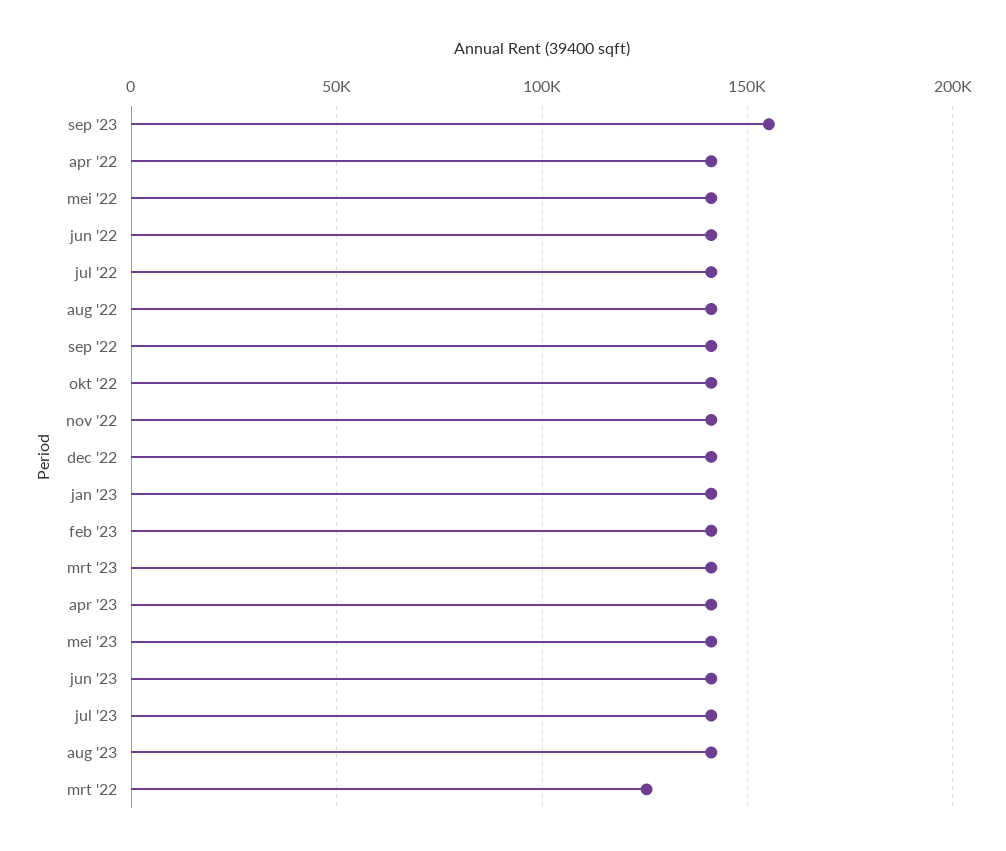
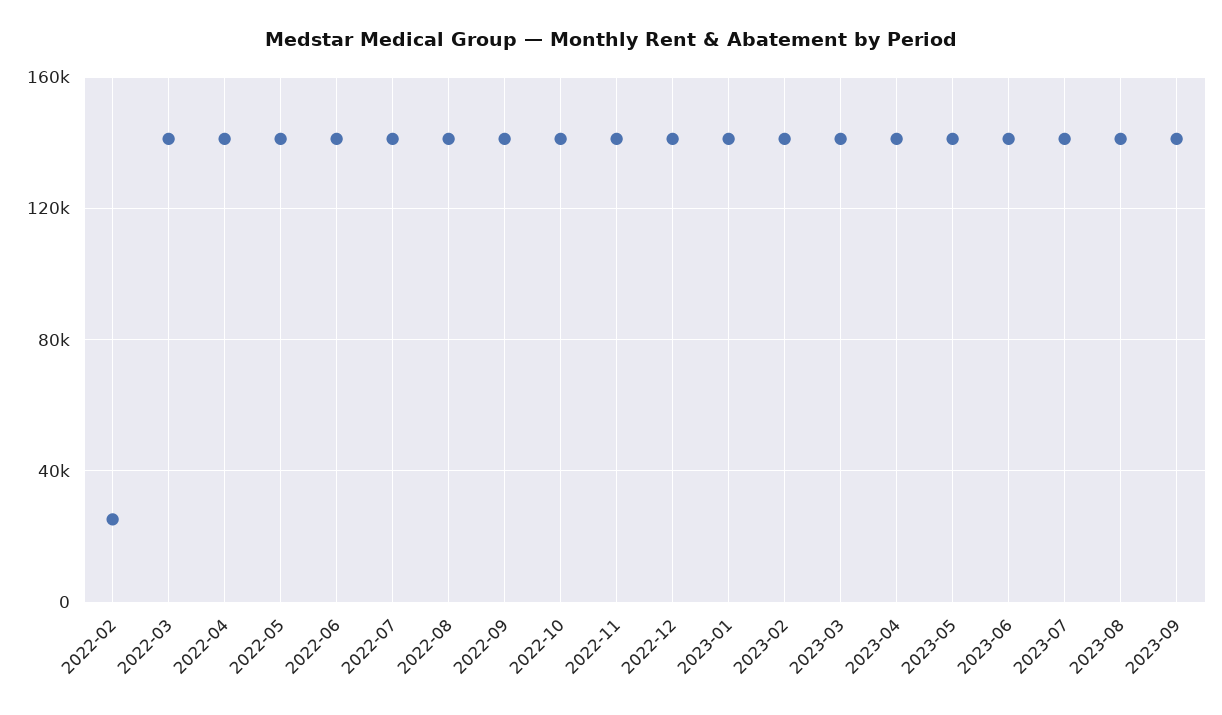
sep '23: 155000 -> 140000
mrt '22: 125000 -> 140000
2022-02: none -> 25000

